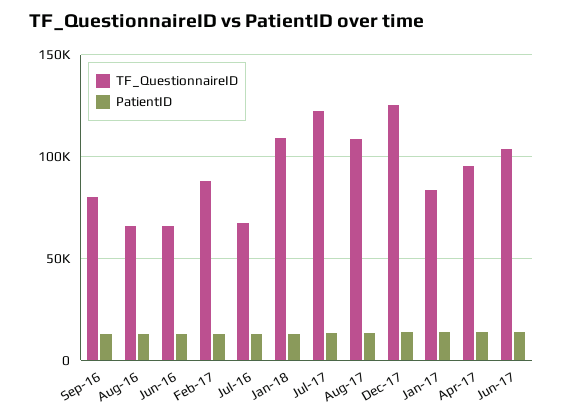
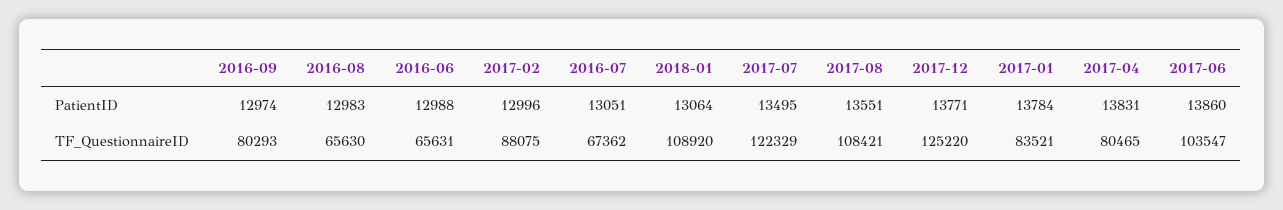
TF_QuestionnaireID, Apr-17: 95000 -> 80465

